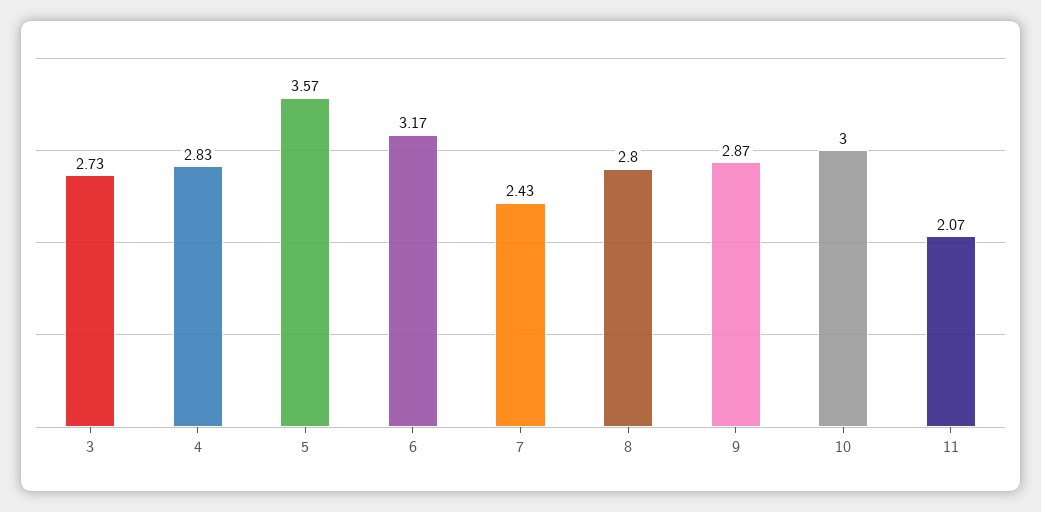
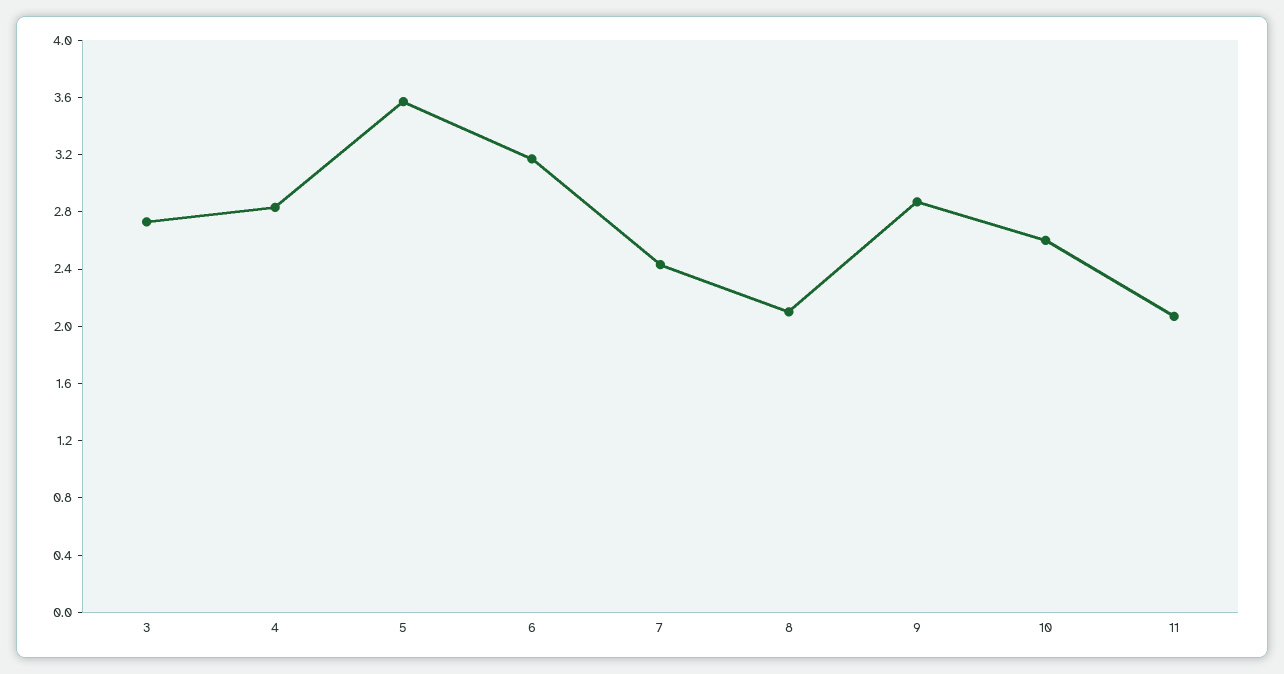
8: 2.8 -> 2.1
10: 3 -> 2.6

